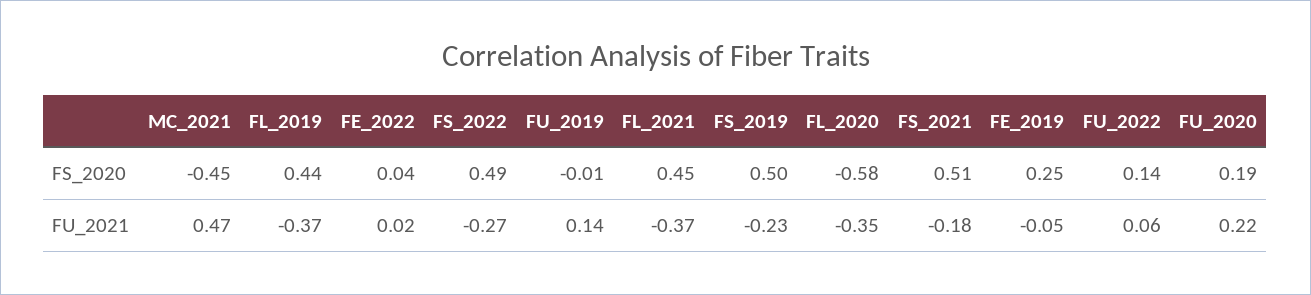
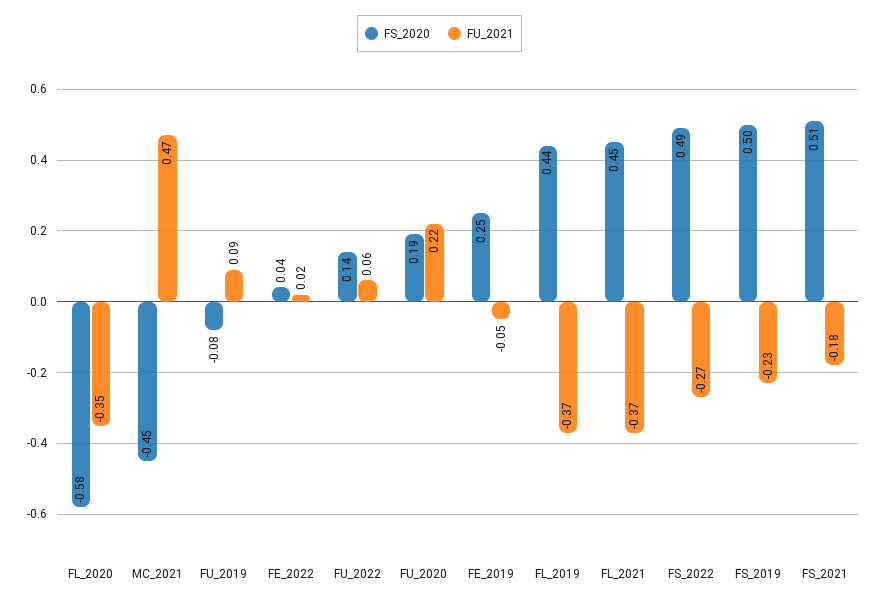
FS_2020, FU_2019: -0.01 -> -0.08
FU_2021, FU_2019: 0.14 -> 0.09

